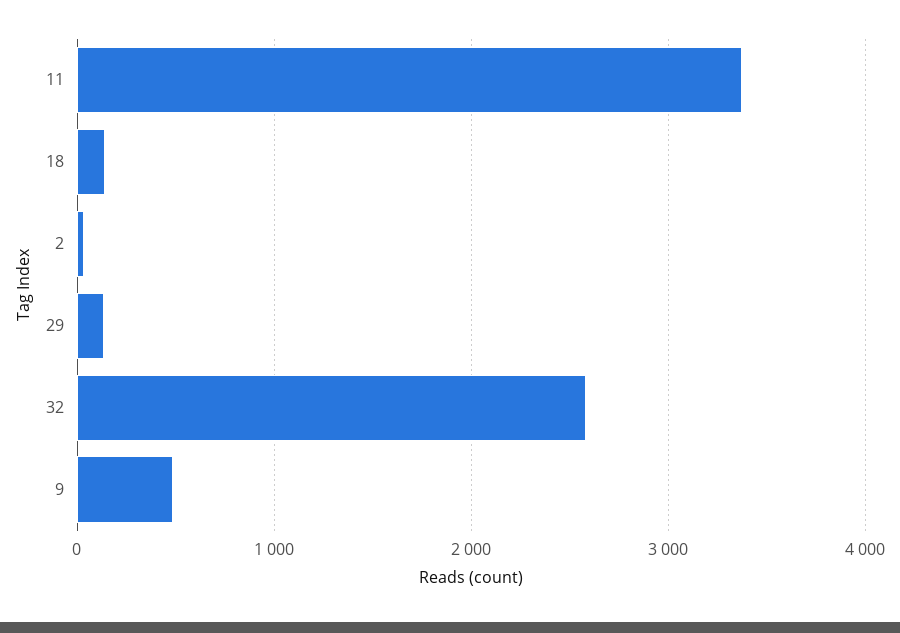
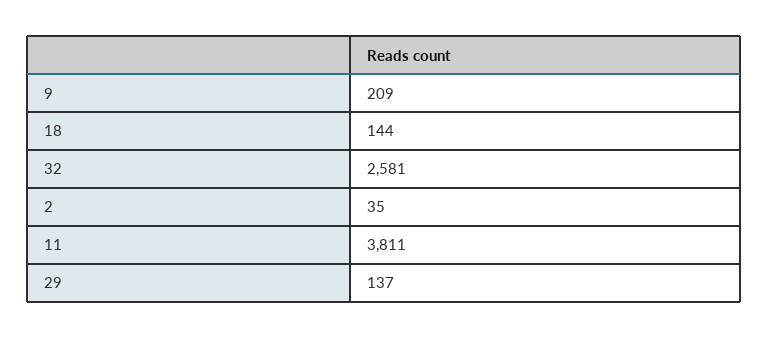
11: 3400 -> 3811
9: 500 -> 209

